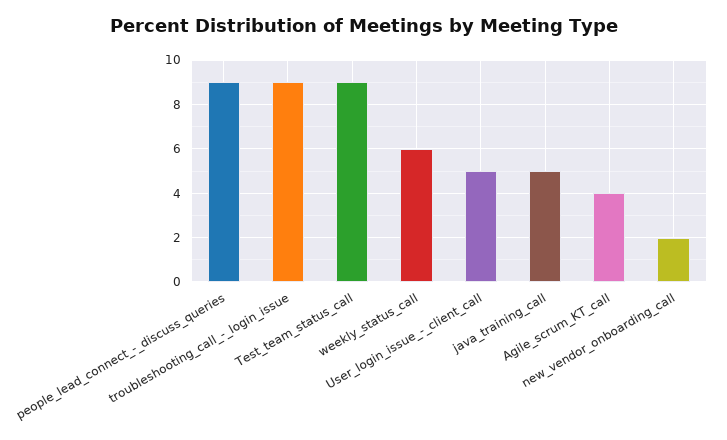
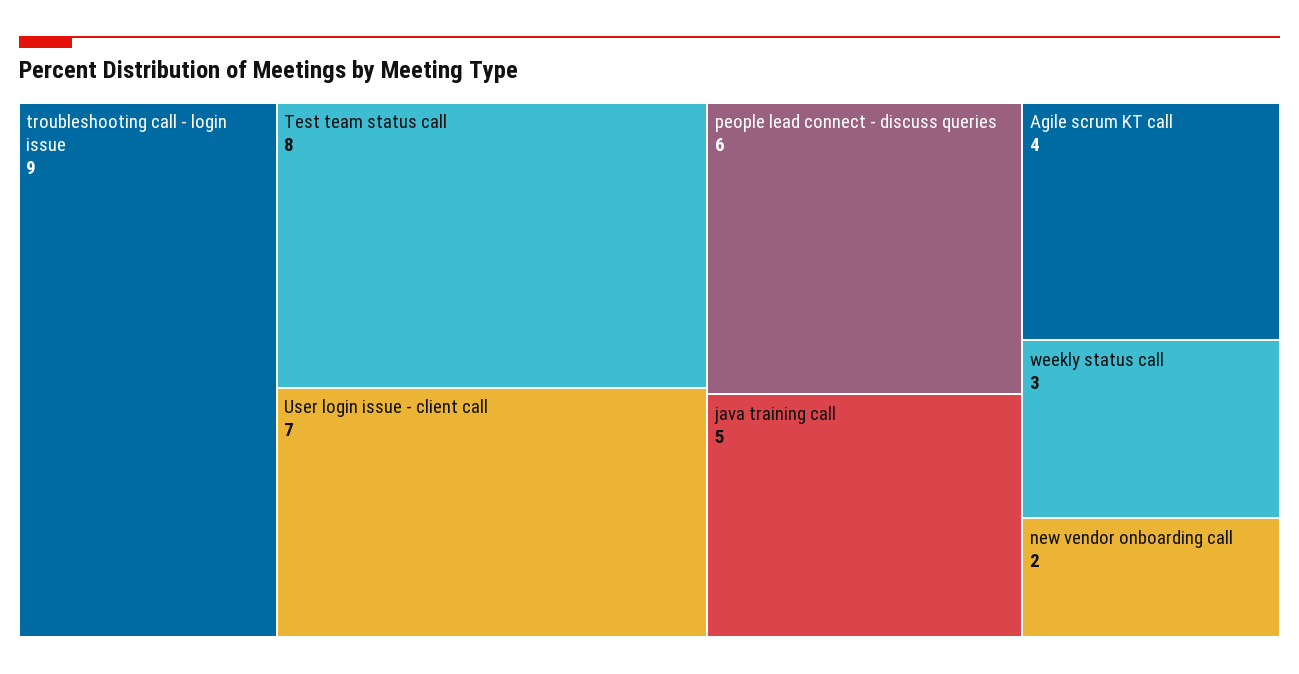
people_lead_connect_-_discuss_queries: 9 -> 6
Test_team_status_call: 9 -> 8
weekly_status_call: 6 -> 3
User_login_issue_-_client_call: 5 -> 7

